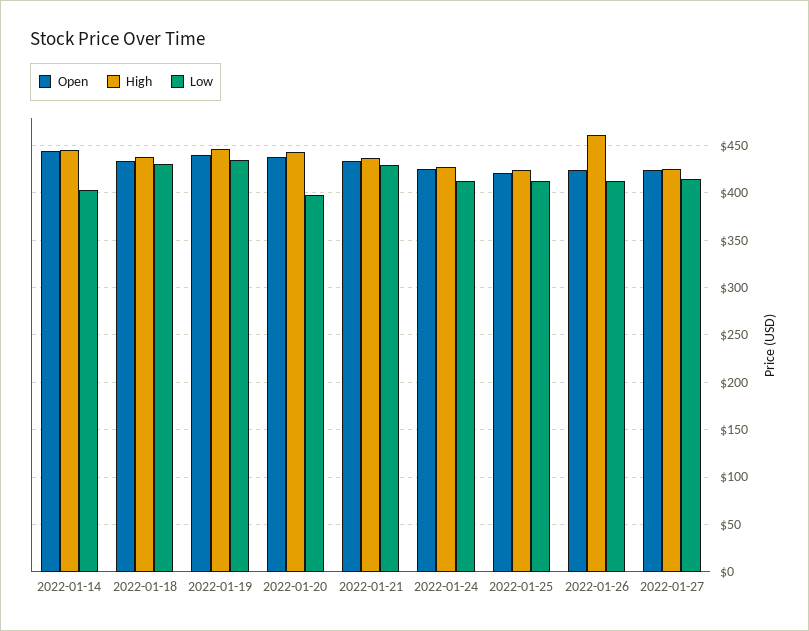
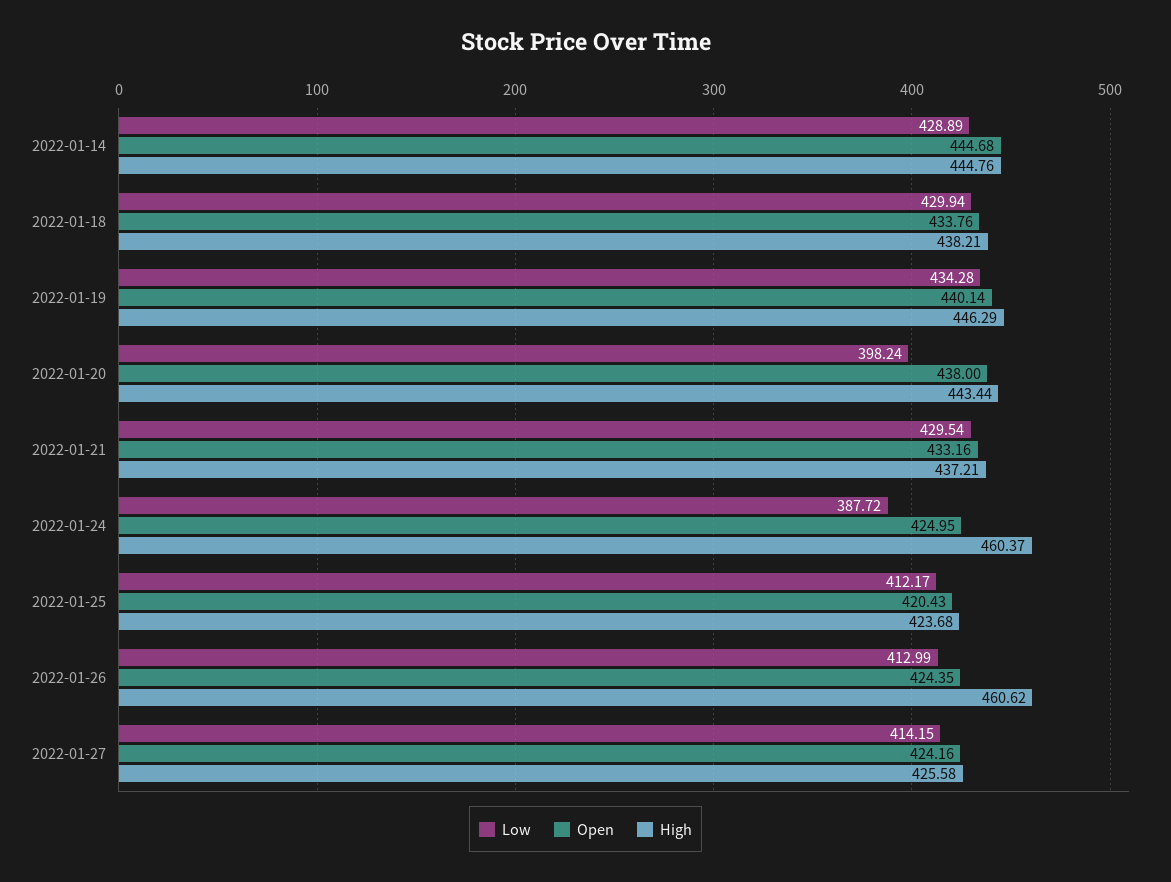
Low, 2022-01-14: 400 -> 428.89
High, 2022-01-24: 430 -> 460.37
Low, 2022-01-24: 410 -> 387.72

